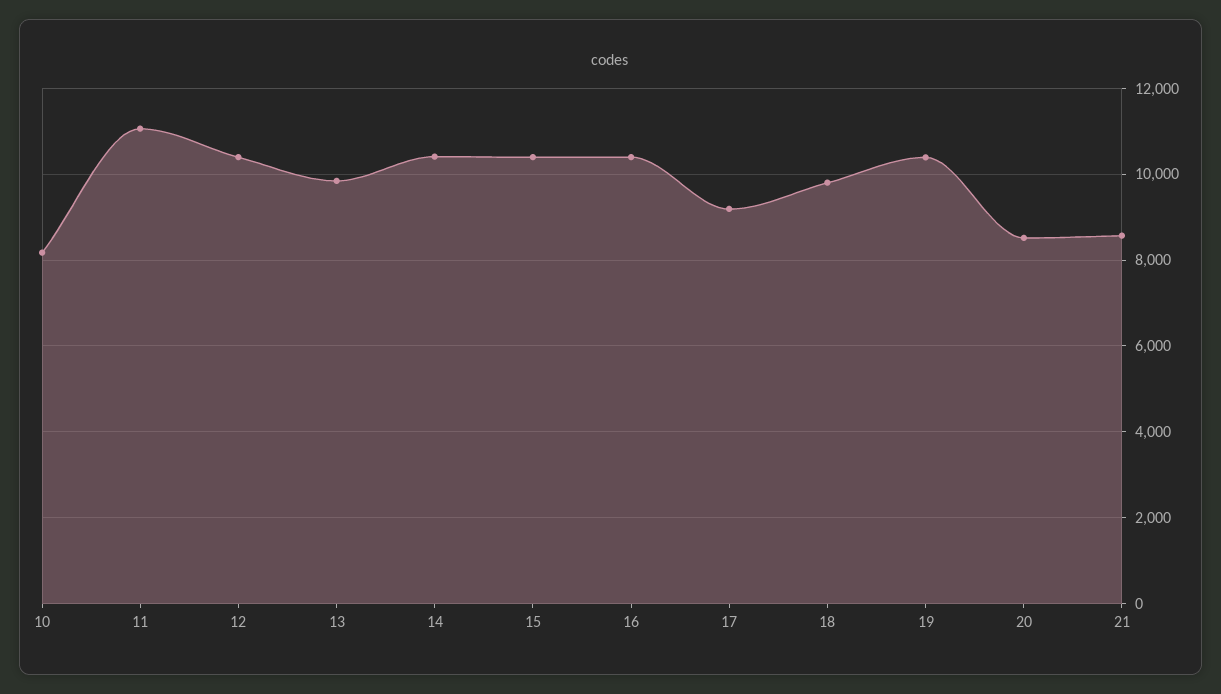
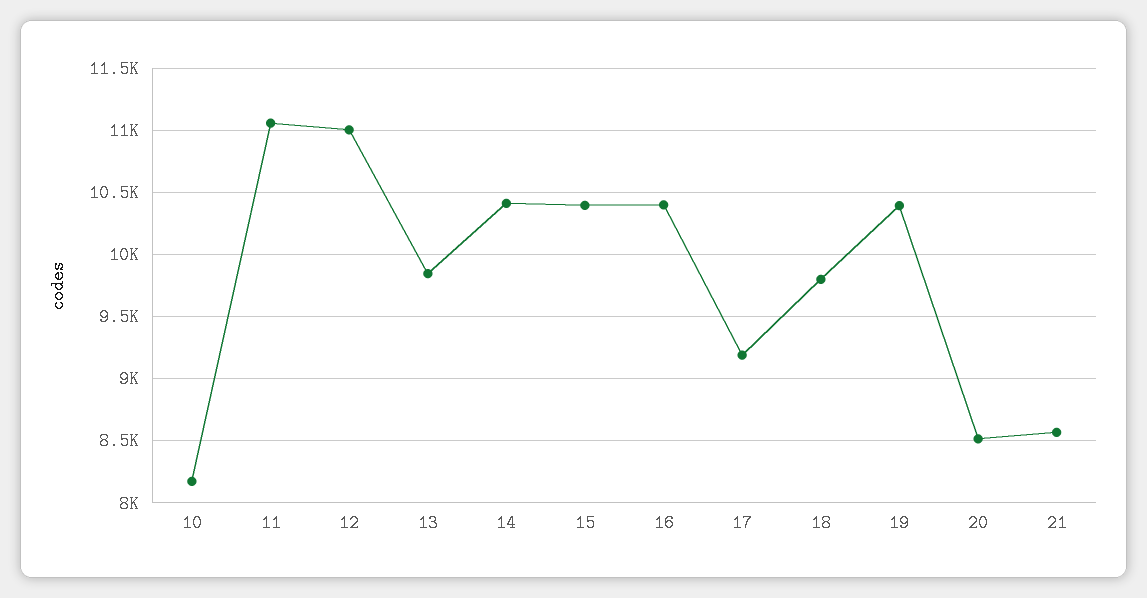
12: 10400 -> 11000

